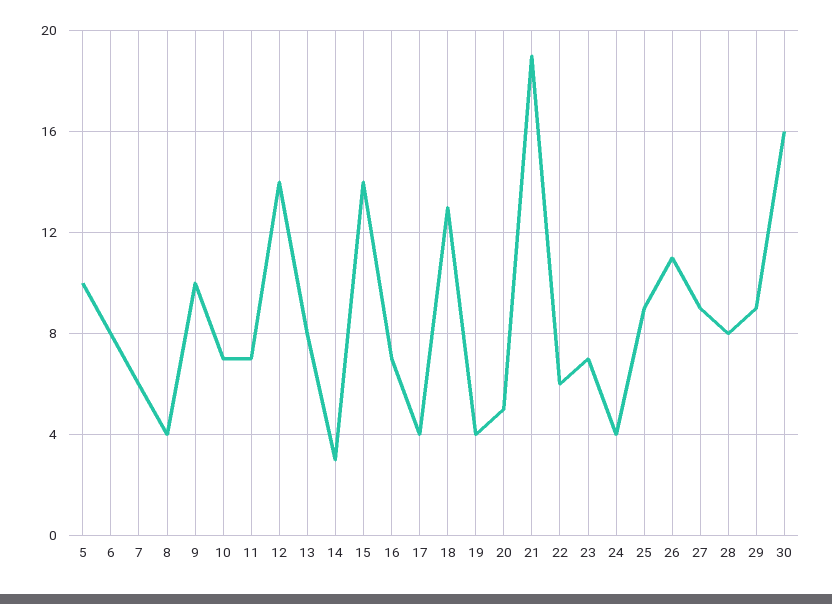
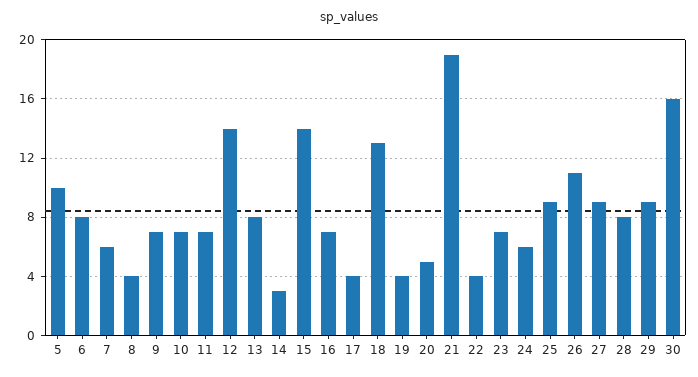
9: 10 -> 7
22: 6 -> 4
24: 4 -> 6

